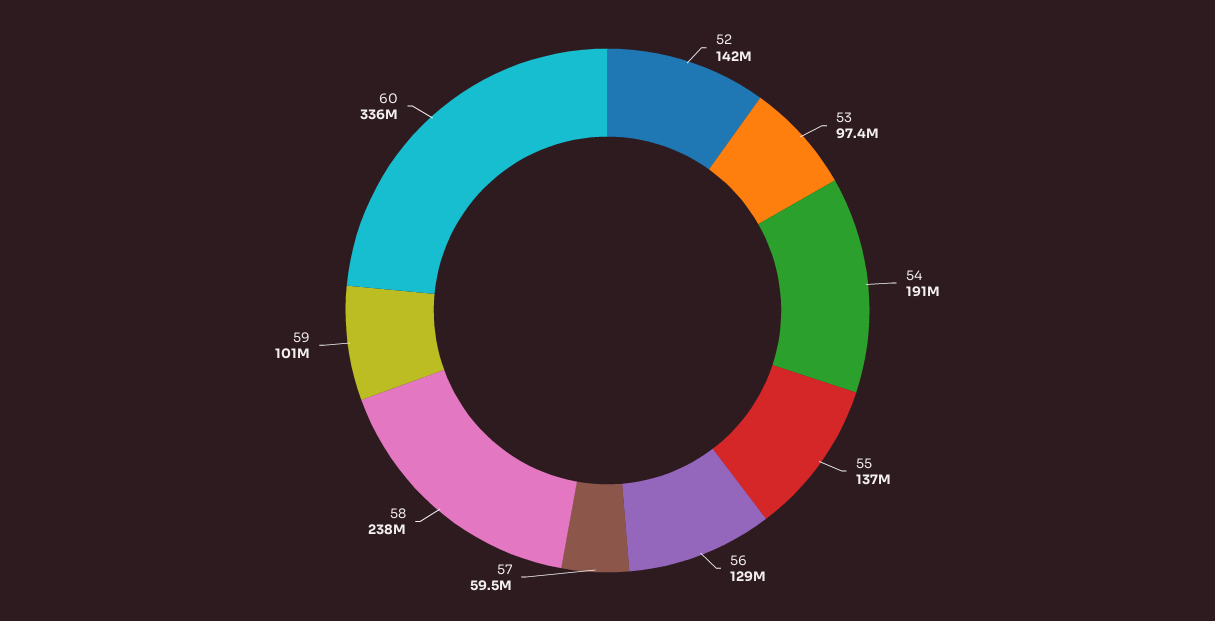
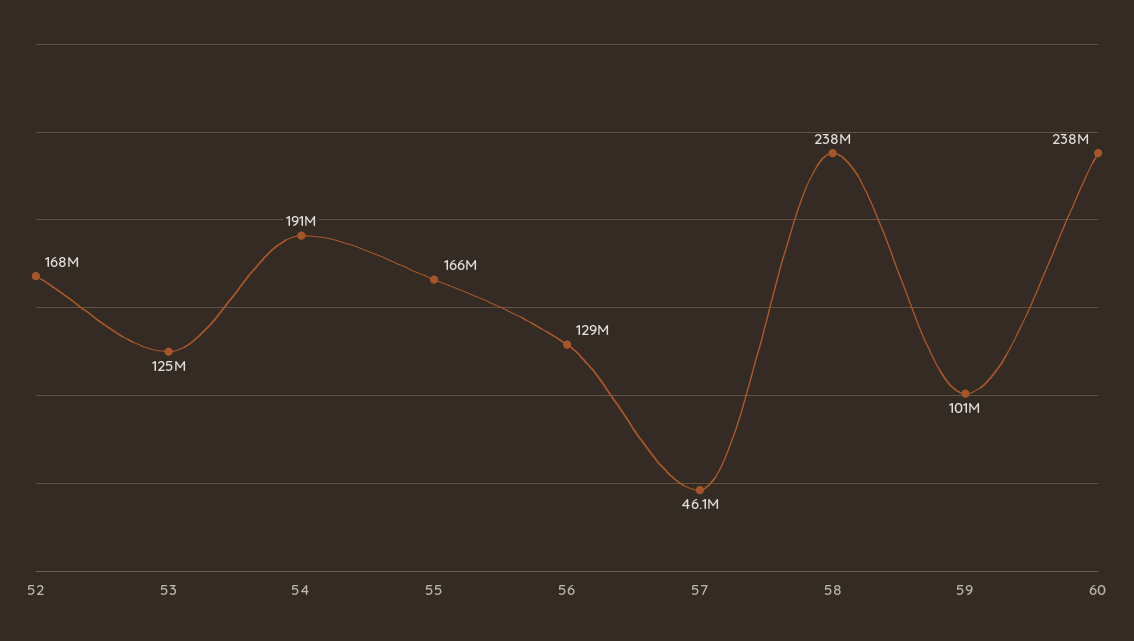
52: 142000000 -> 168000000
53: 97400000 -> 125000000
55: 137000000 -> 166000000
57: 59500000 -> 46100000
60: 336000000 -> 238000000

